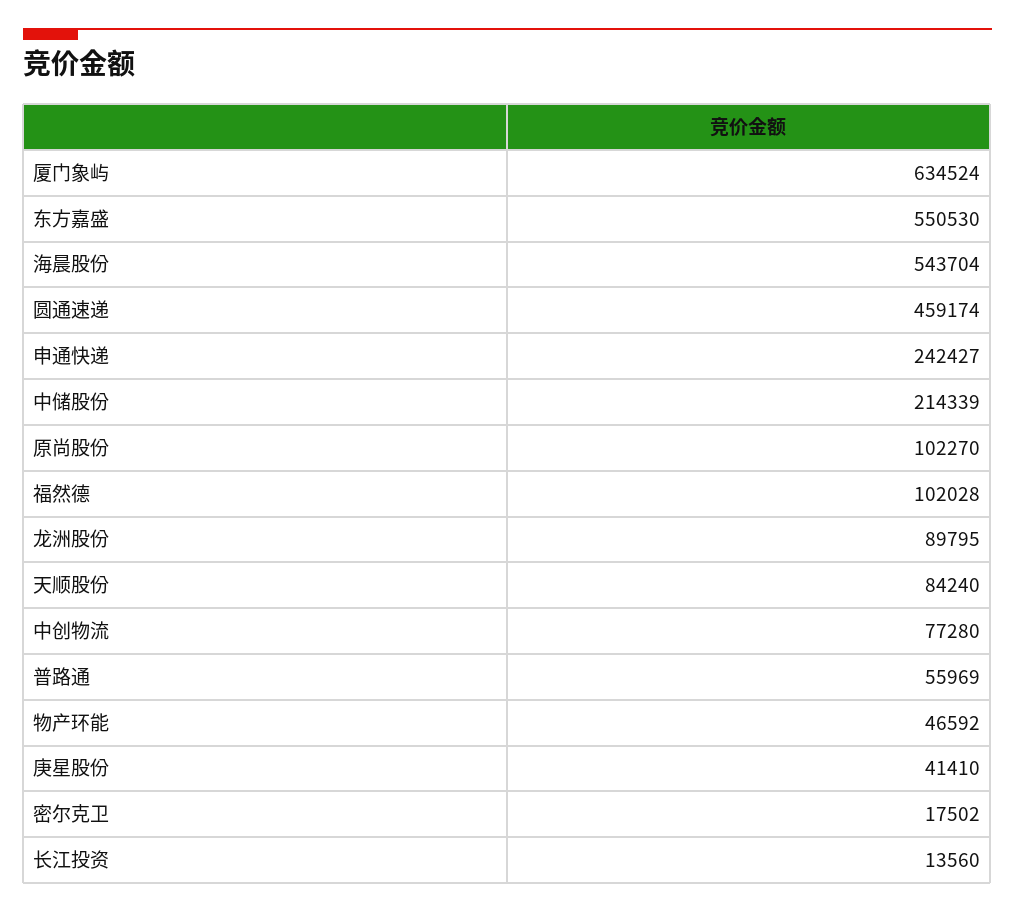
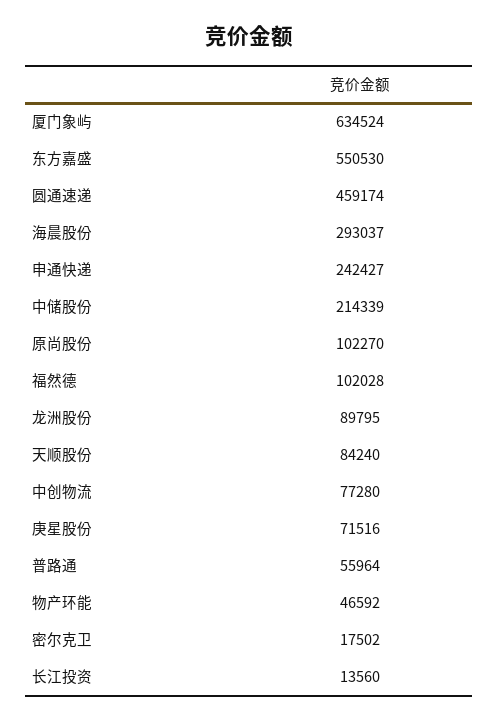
海晨股份: 543704 -> 293037
普路通: 55969 -> 55964
庚星股份: 41410 -> 71516

